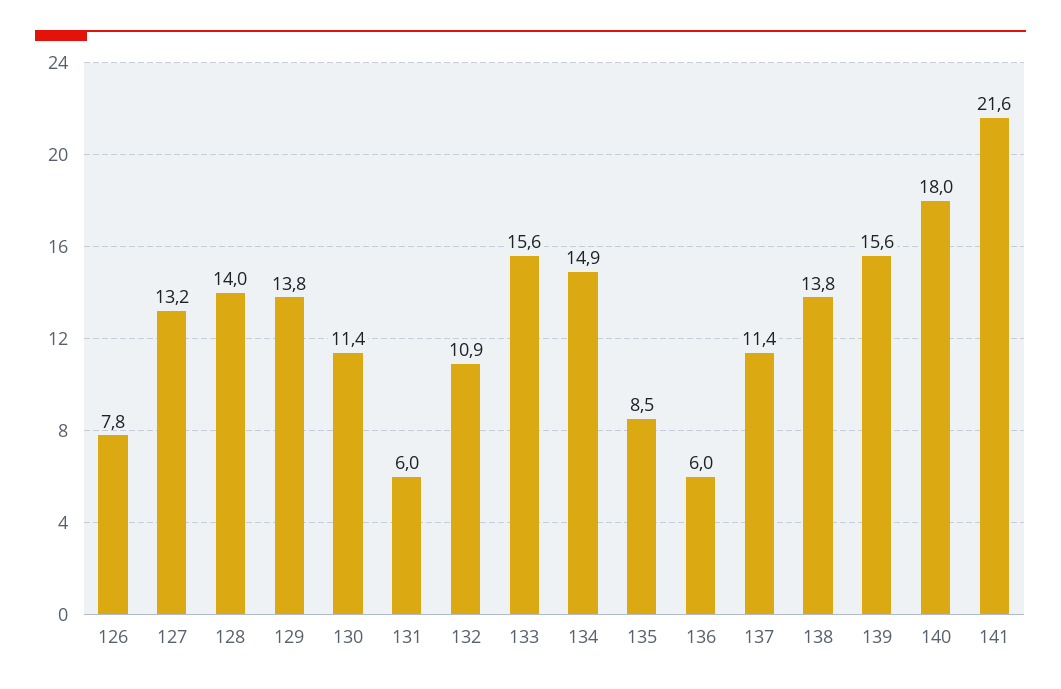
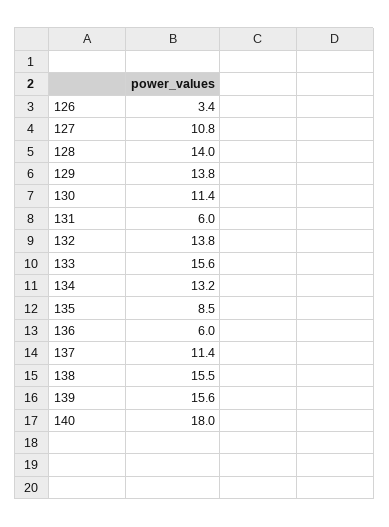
126: 7.8 -> 3.4
127: 13.2 -> 10.8
132: 10.9 -> 13.8
134: 14.9 -> 13.2
138: 13.8 -> 15.5
141: 21.6 -> none

